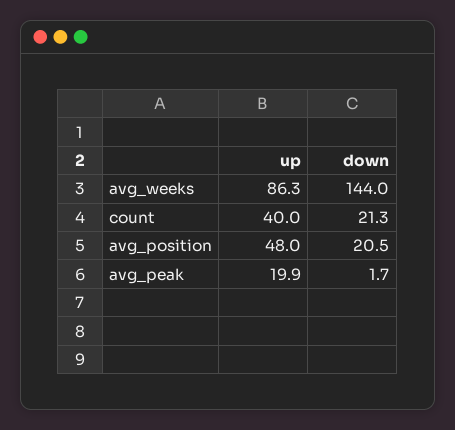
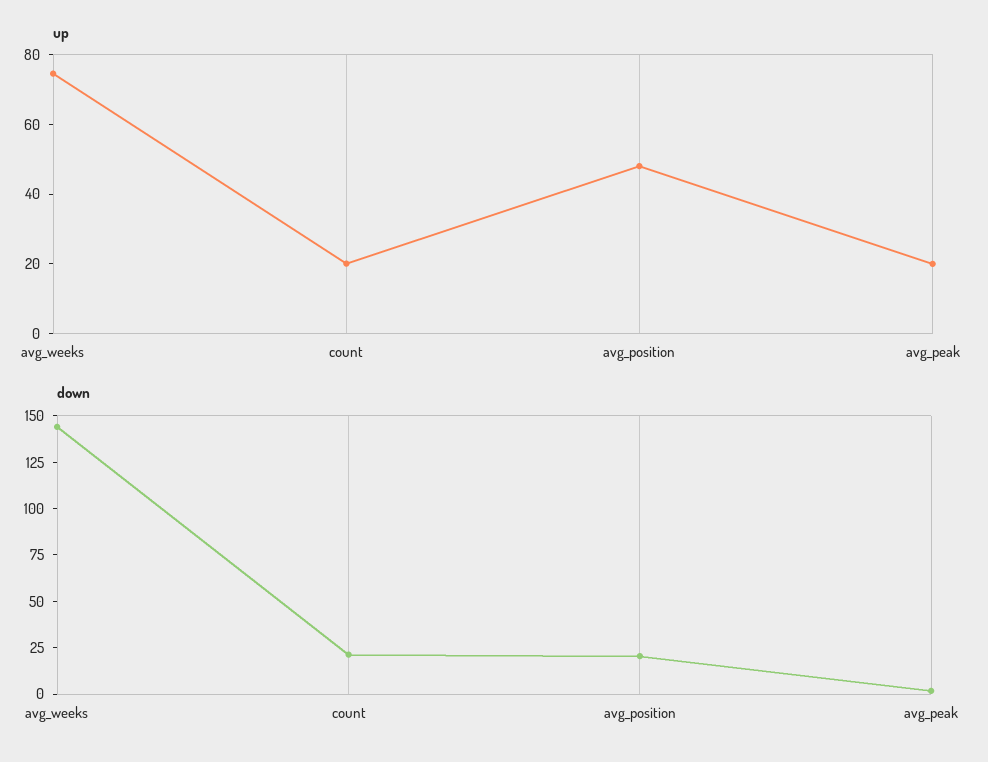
up, avg_weeks: 86.3 -> 75
up, count: 40 -> 20

